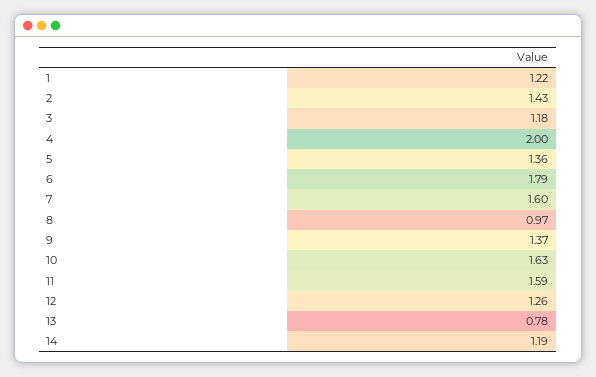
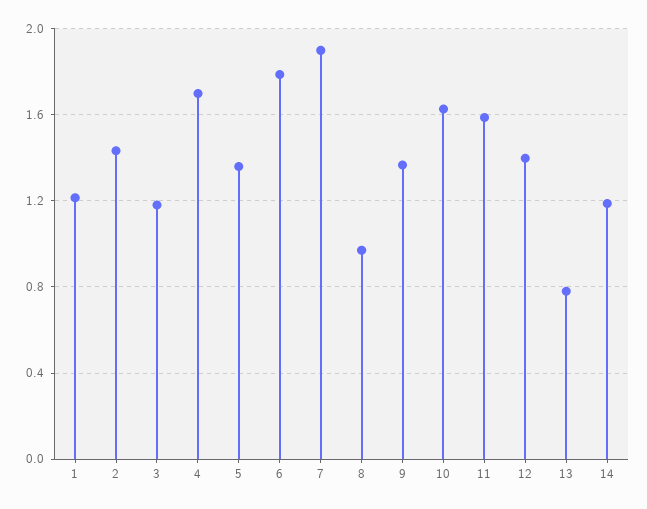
4: 2 -> 1.7
7: 1.6 -> 1.9
12: 1.26 -> 1.4

